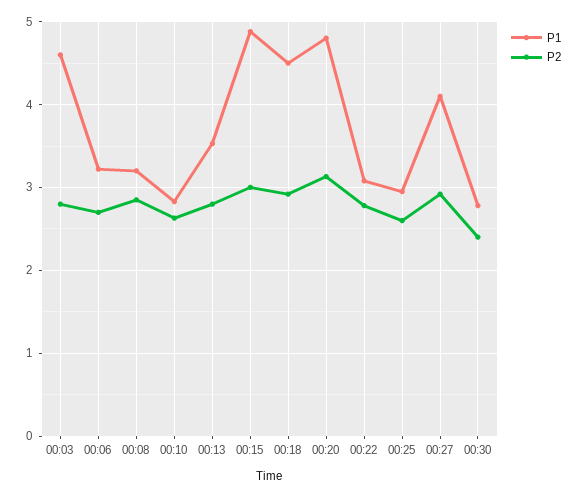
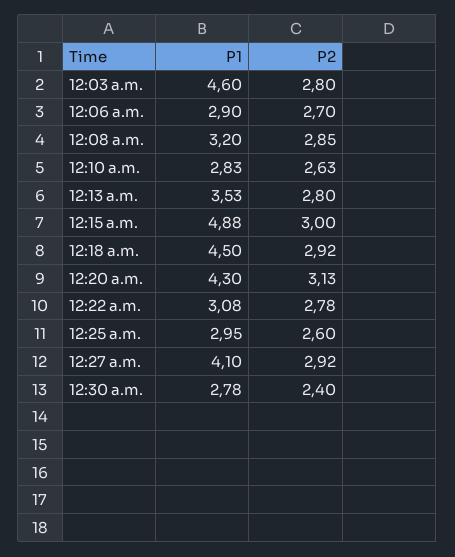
P1, 00:06: 3.2 -> 2.9
P1, 00:20: 4.8 -> 4.3

